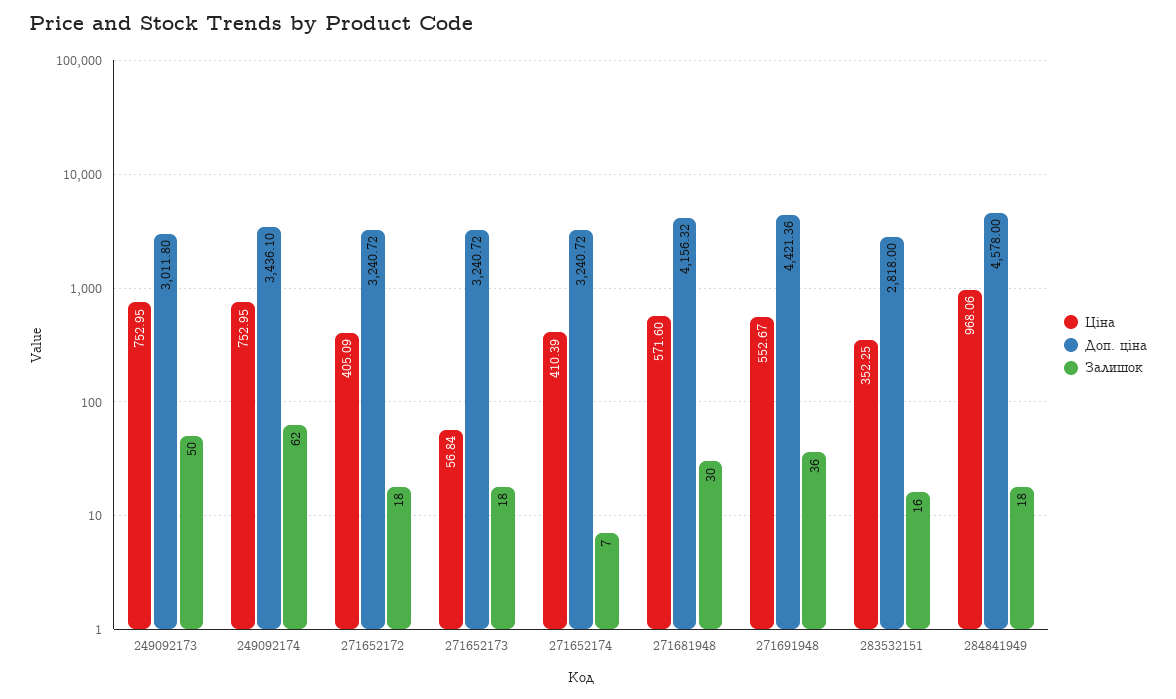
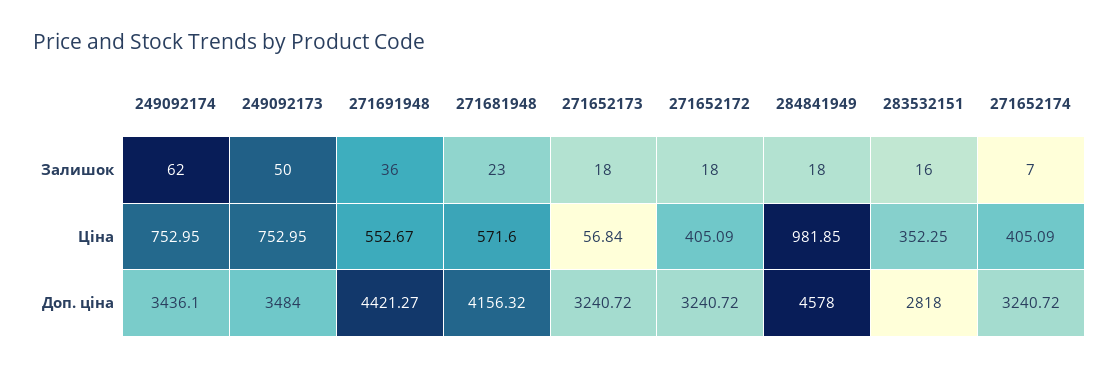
Доп. ціна, 249092173: 3011.8 -> 3484
Ціна, 271652174: 410.39 -> 405.09
Залишок, 271681948: 30 -> 23
Доп. ціна, 271691948: 4421.36 -> 4421.27
Ціна, 284841949: 968.06 -> 981.85

